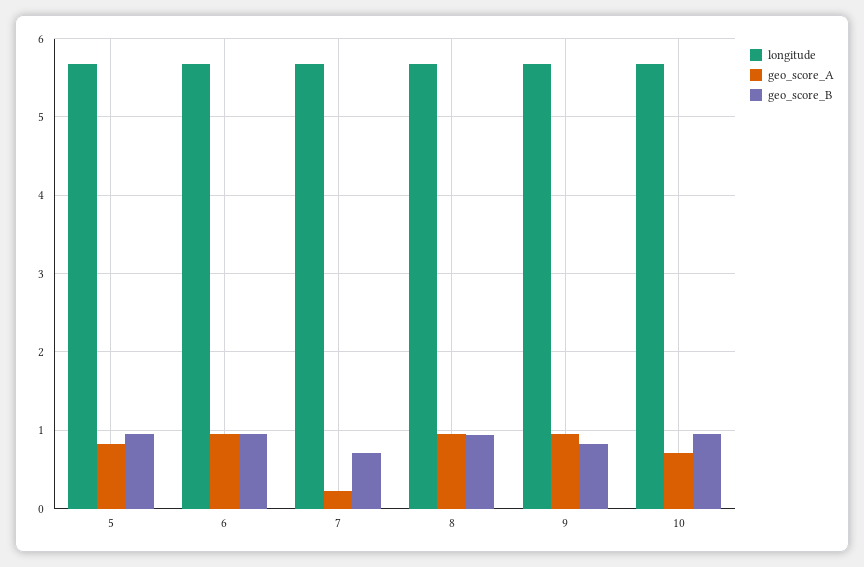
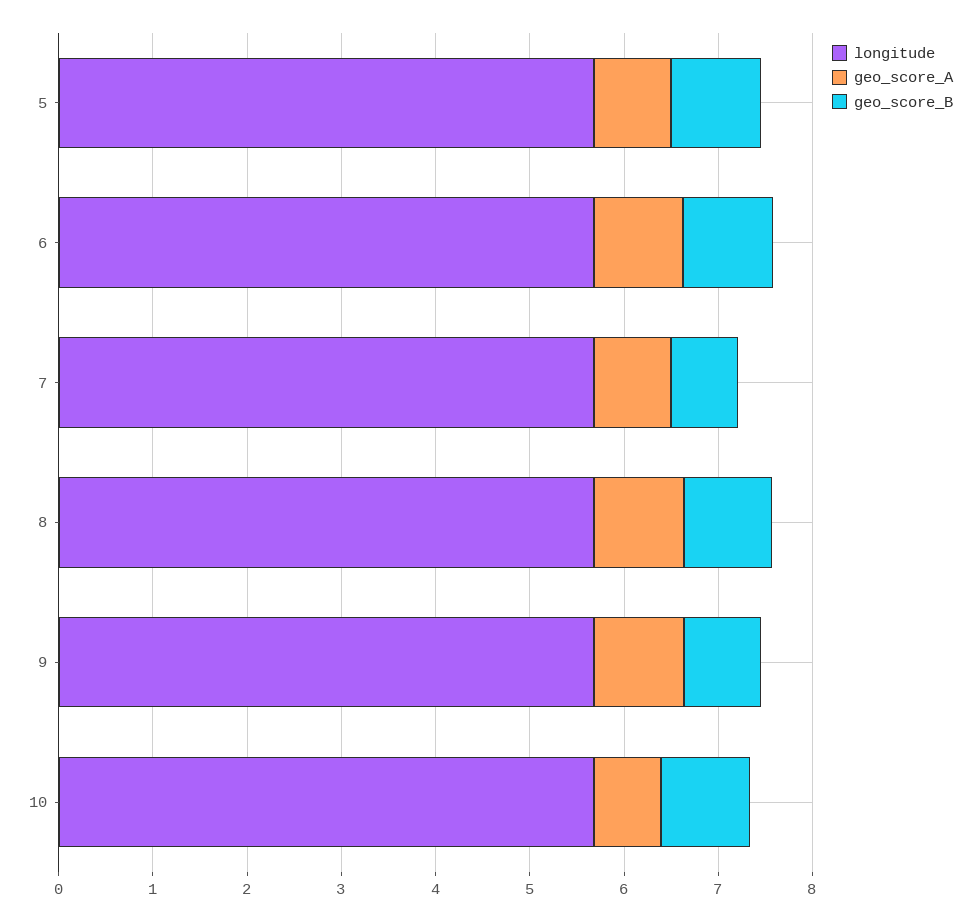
geo_score_A, 7: 0.2 -> 0.8

